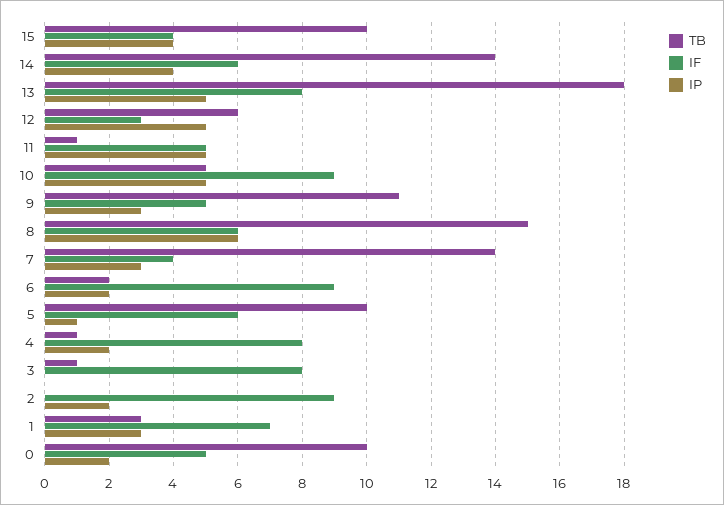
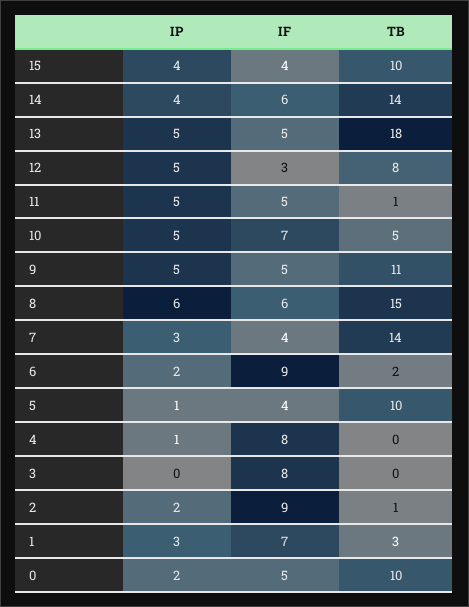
IF, 13: 8 -> 5
TB, 12: 6 -> 8
IF, 10: 9 -> 7
IP, 9: 3 -> 5
IF, 5: 6 -> 4
TB, 4: 1 -> 0
IP, 4: 2 -> 1
TB, 3: 1 -> 0
TB, 2: 0 -> 1

